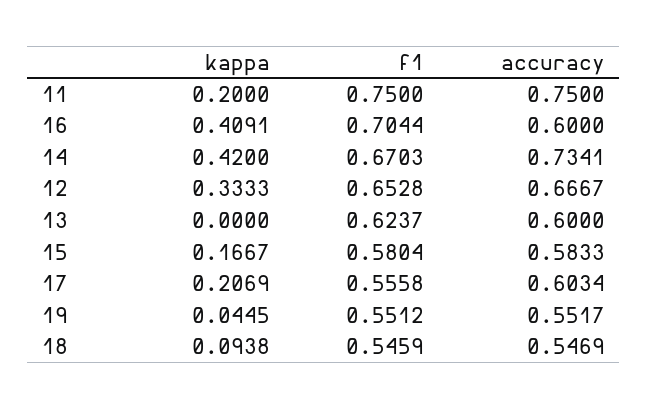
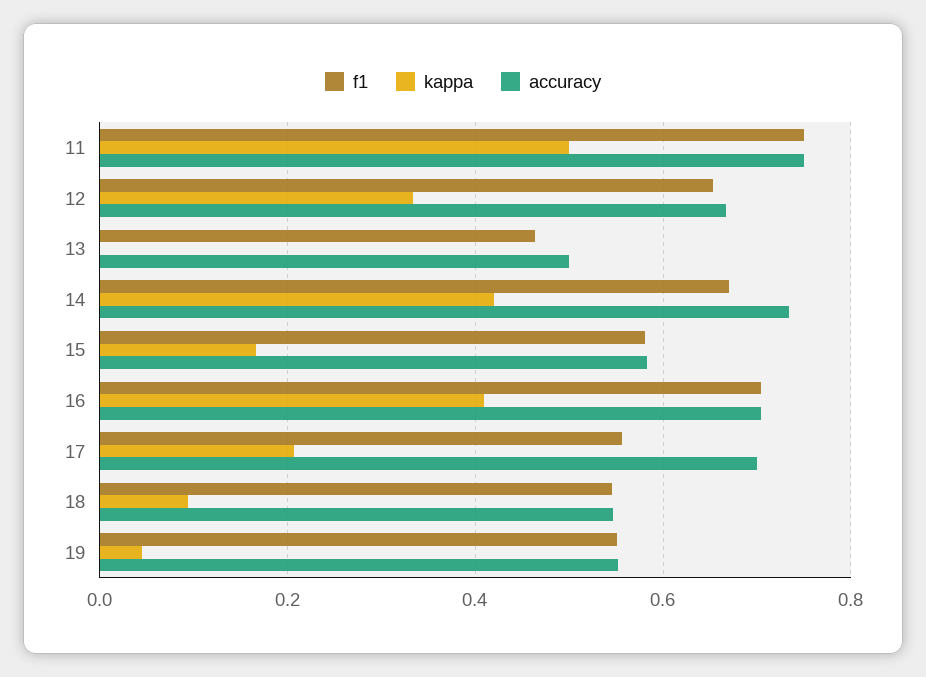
kappa, 11: 0.2 -> 0.5
accuracy, 16: 0.6 -> 0.7
f1, 13: 0.6237 -> 0.46
accuracy, 13: 0.6 -> 0.5
accuracy, 17: 0.6034 -> 0.7

